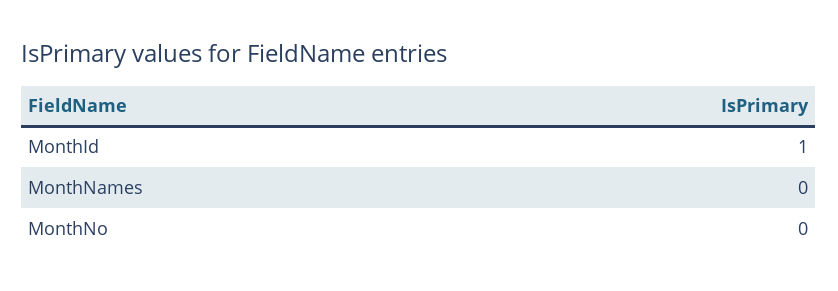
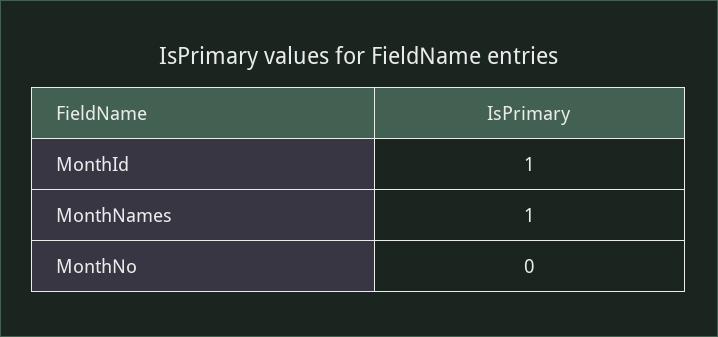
MonthNames: 0 -> 1

